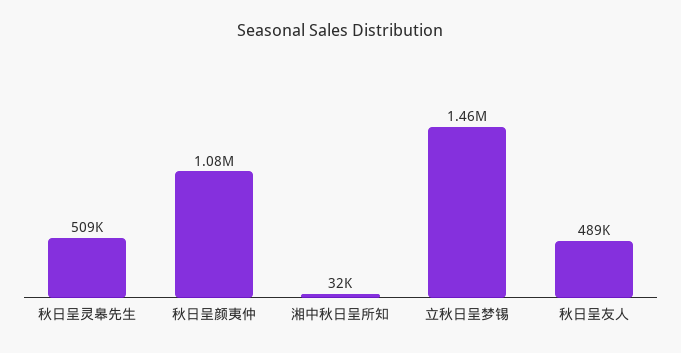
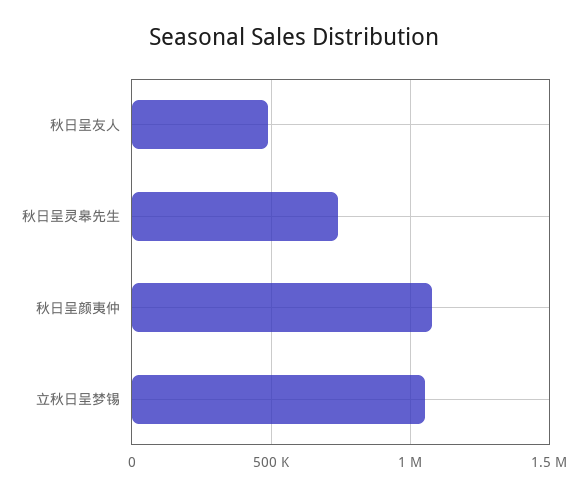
秋日呈灵皋先生: 509000 -> 750000
湘中秋日呈所知: 32000 -> none
立秋日呈梦锡: 1460000 -> 1050000

